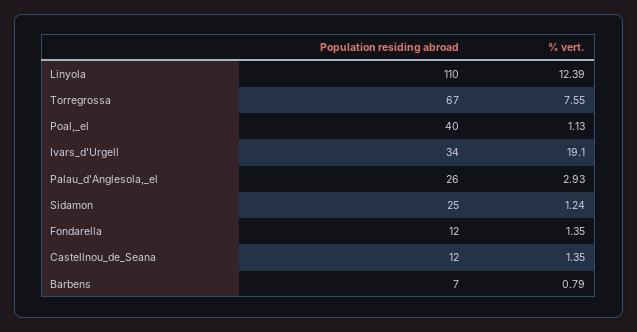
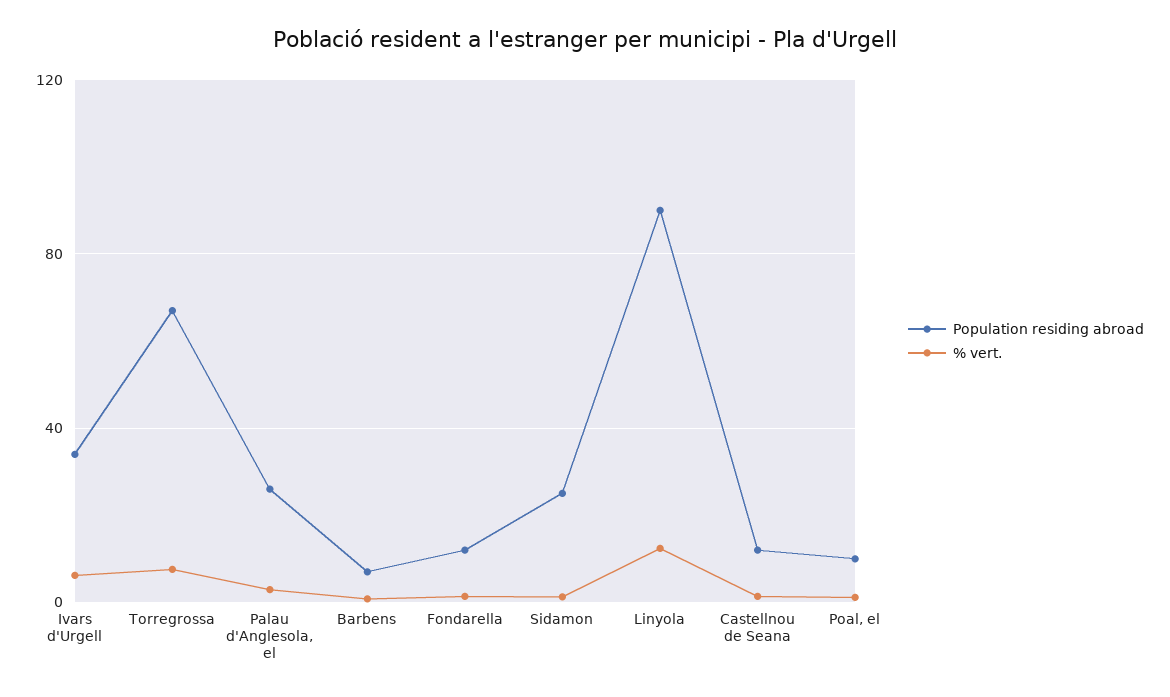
Population residing abroad, Linyola: 110 -> 90
Population residing abroad, Poal,_el: 40 -> 10
% vert., Ivars_d'Urgell: 19.1 -> 5

